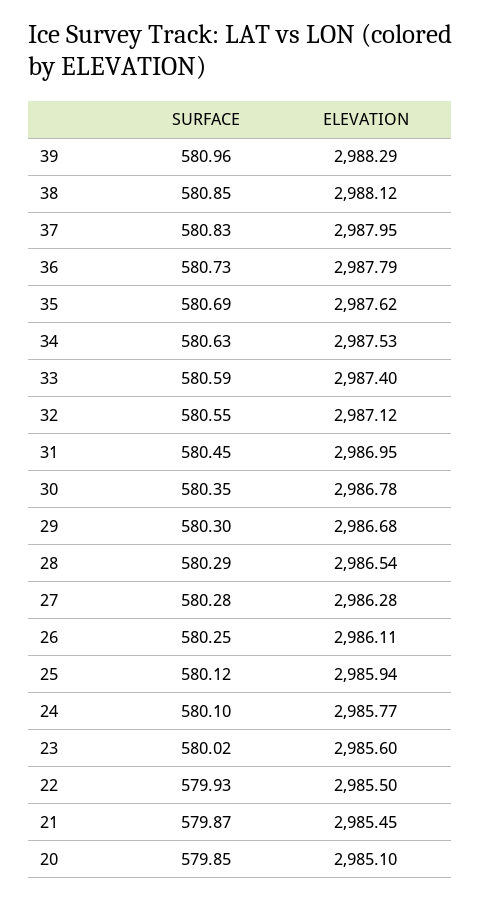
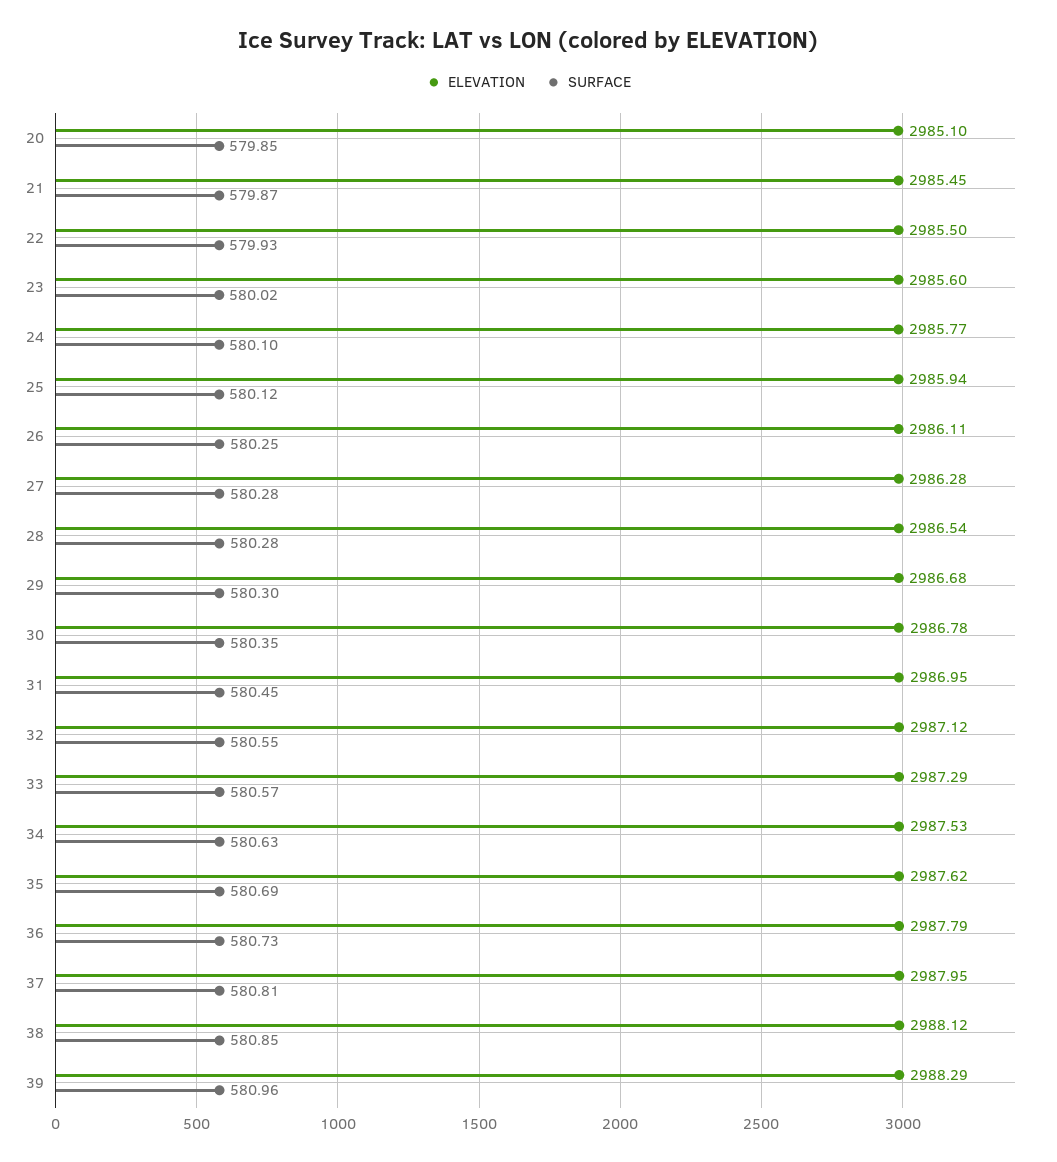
SURFACE, 37: 580.83 -> 580.81
SURFACE, 33: 580.59 -> 580.57
ELEVATION, 33: 2987.4 -> 2987.29
SURFACE, 28: 580.29 -> 580.28

